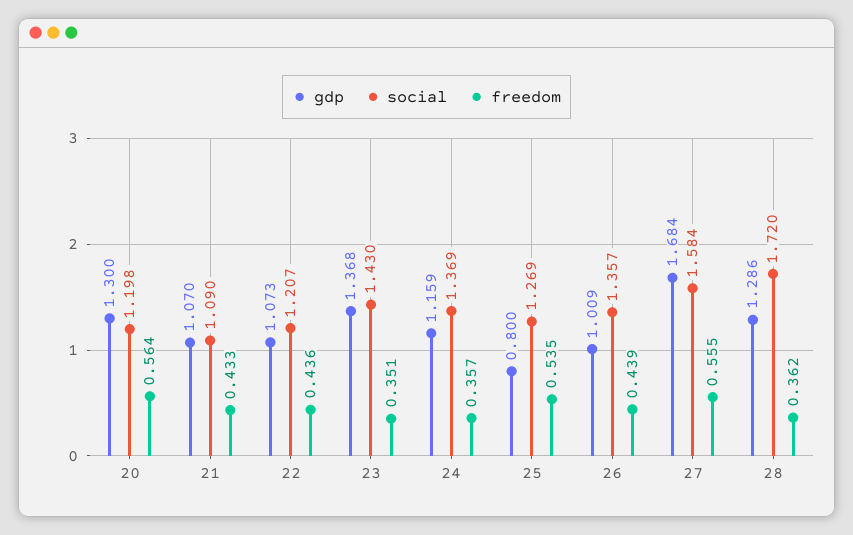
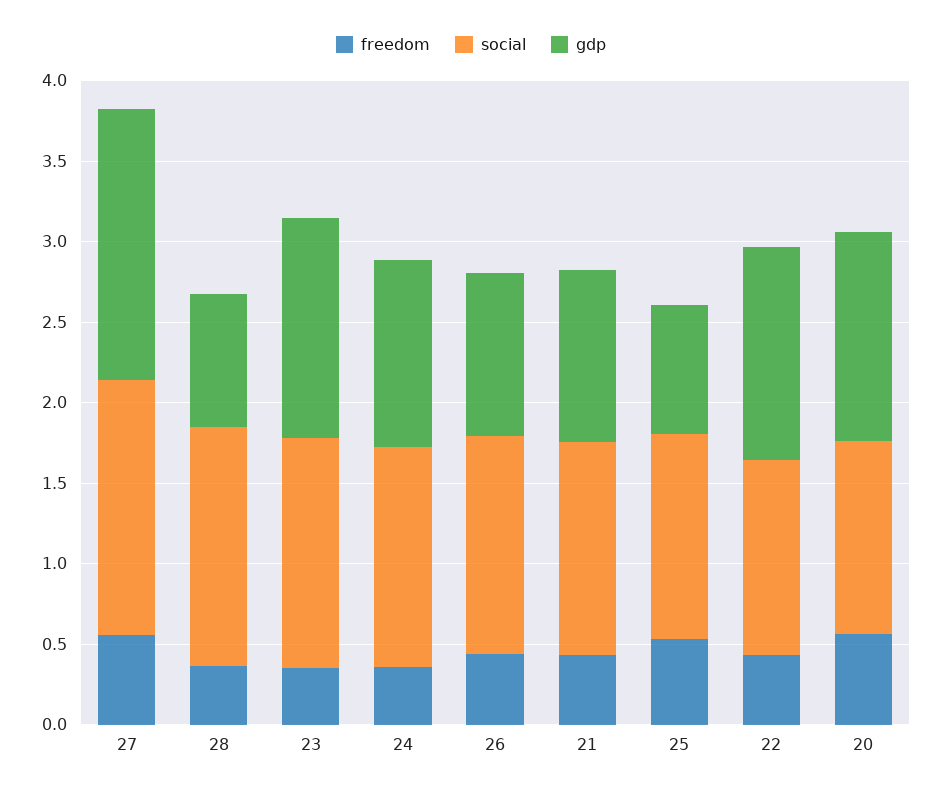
social, 21: 1.09 -> 1.3
gdp, 22: 1.073 -> 1.3
gdp, 28: 1.286 -> 0.8
social, 28: 1.72 -> 1.5

